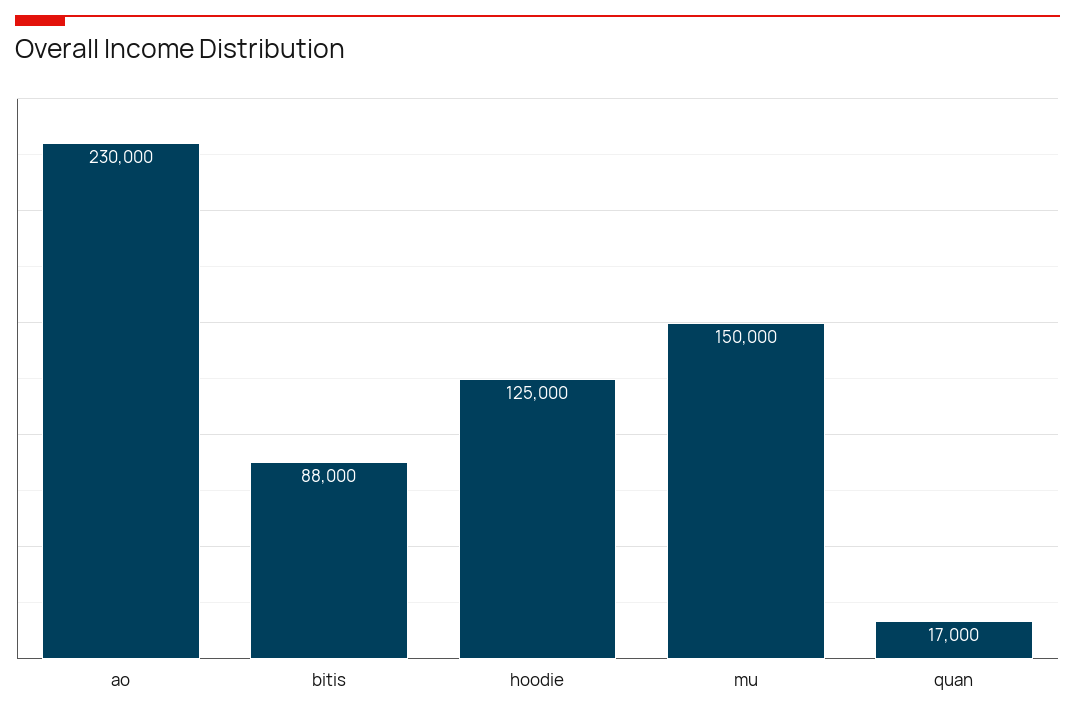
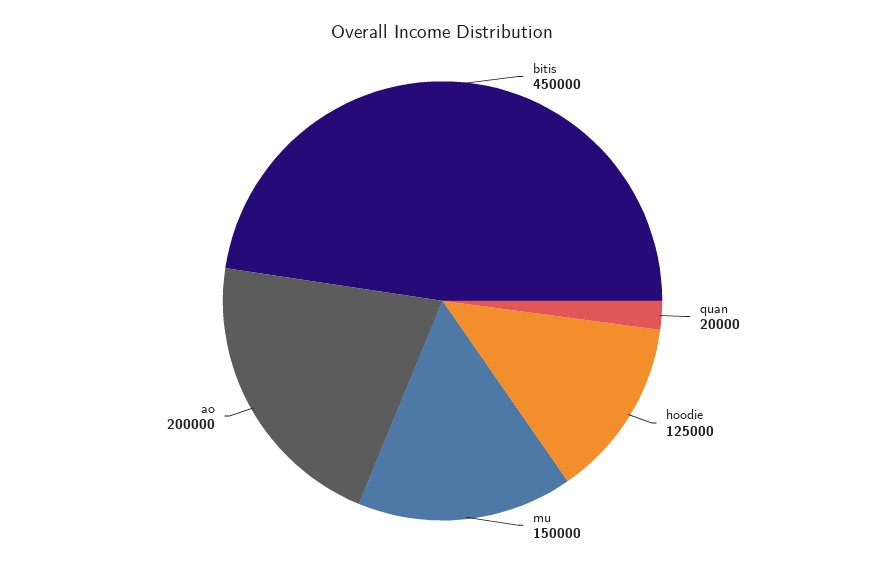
ao: 230000 -> 200000
bitis: 88000 -> 450000
quan: 17000 -> 20000

